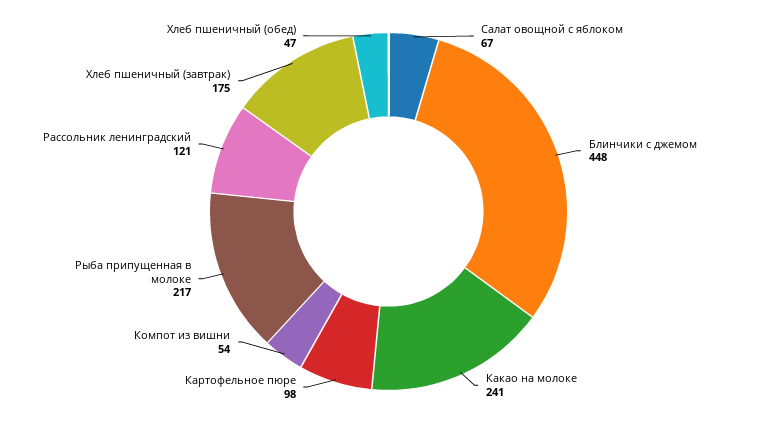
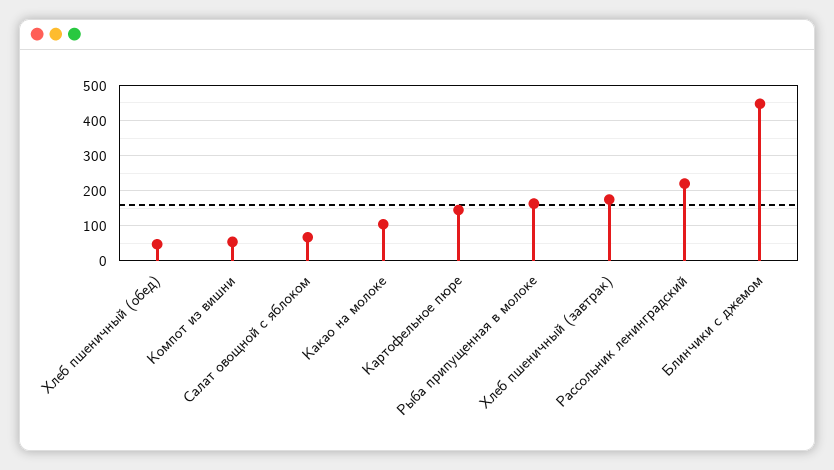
Какао на молоке: 241 -> 100
Картофельное пюре: 98 -> 140
Рыба припущенная в молоке: 217 -> 160
Рассольник ленинградский: 121 -> 220

